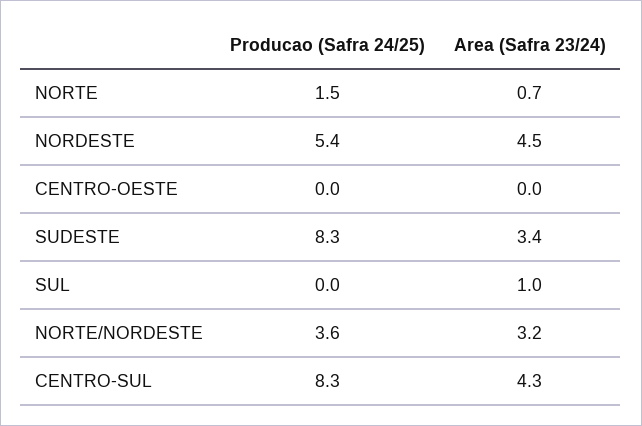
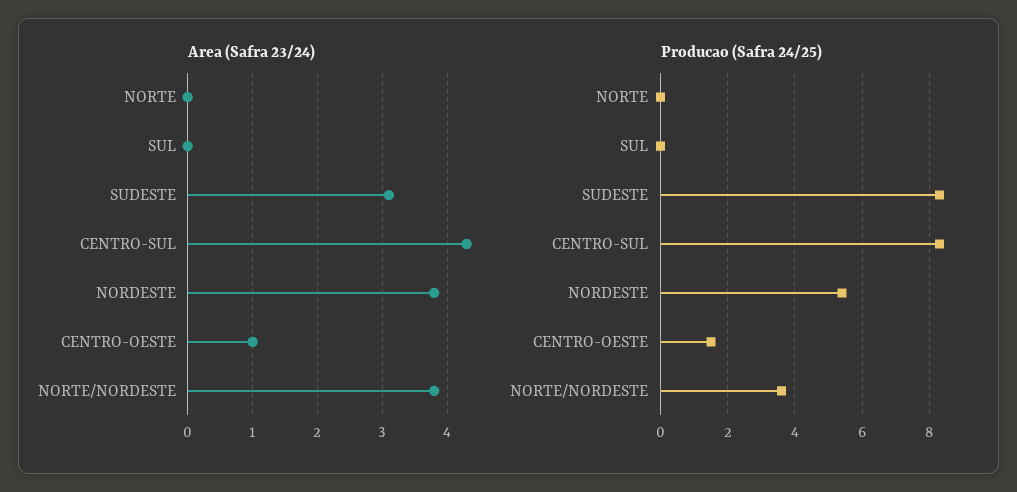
Producao (Safra 24/25), NORTE: 1.5 -> 0
Area (Safra 23/24), NORTE: 0.7 -> 0
Area (Safra 23/24), NORDESTE: 4.5 -> 3.8
Producao (Safra 24/25), CENTRO-OESTE: 0 -> 1.5
Area (Safra 23/24), CENTRO-OESTE: 0 -> 1
Area (Safra 23/24), SUDESTE: 3.4 -> 3.1
Area (Safra 23/24), SUL: 1 -> 0
Area (Safra 23/24), NORTE/NORDESTE: 3.2 -> 3.8

